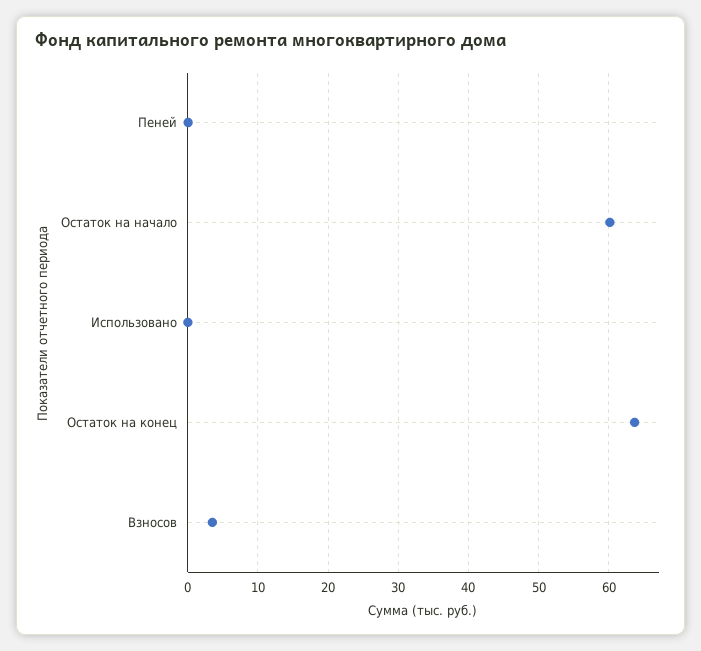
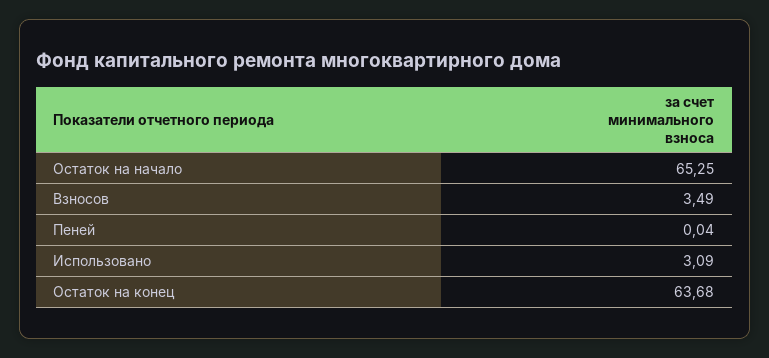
Остаток на начало: 60 -> 65.25
Использовано: 0 -> 3.09

